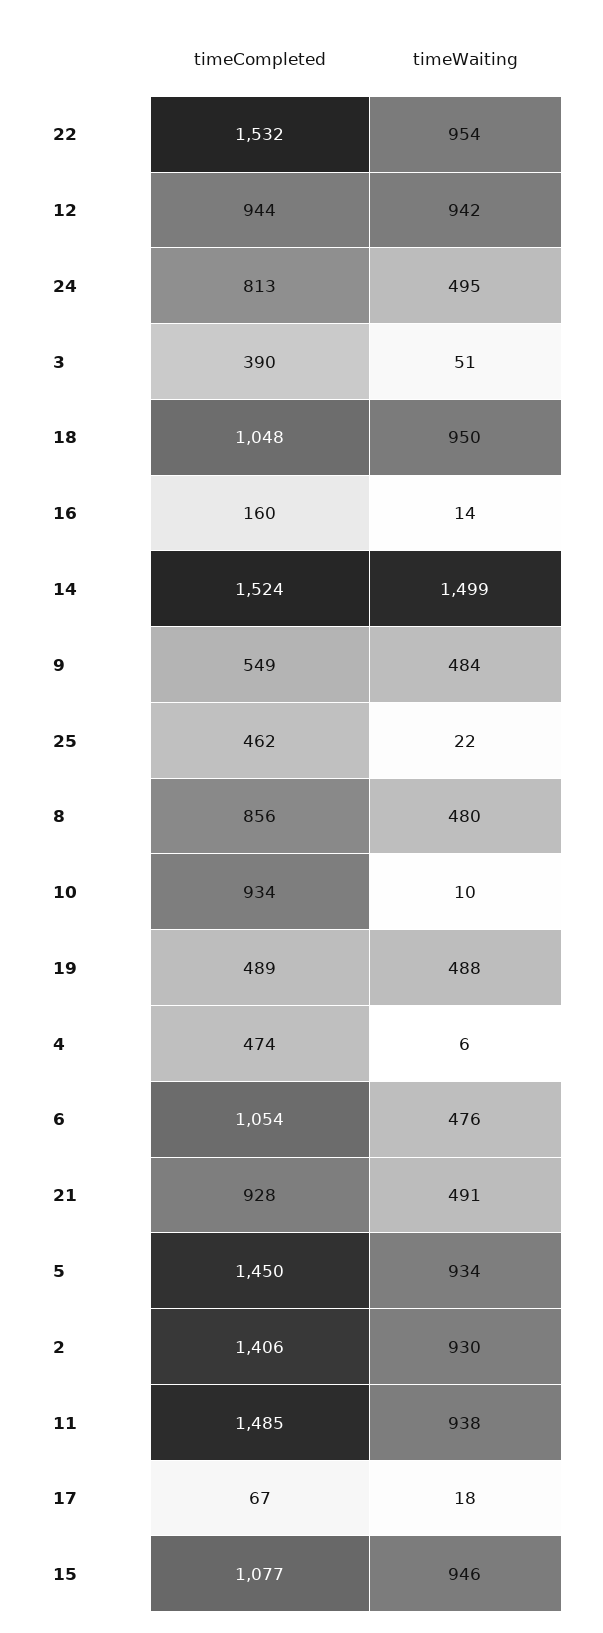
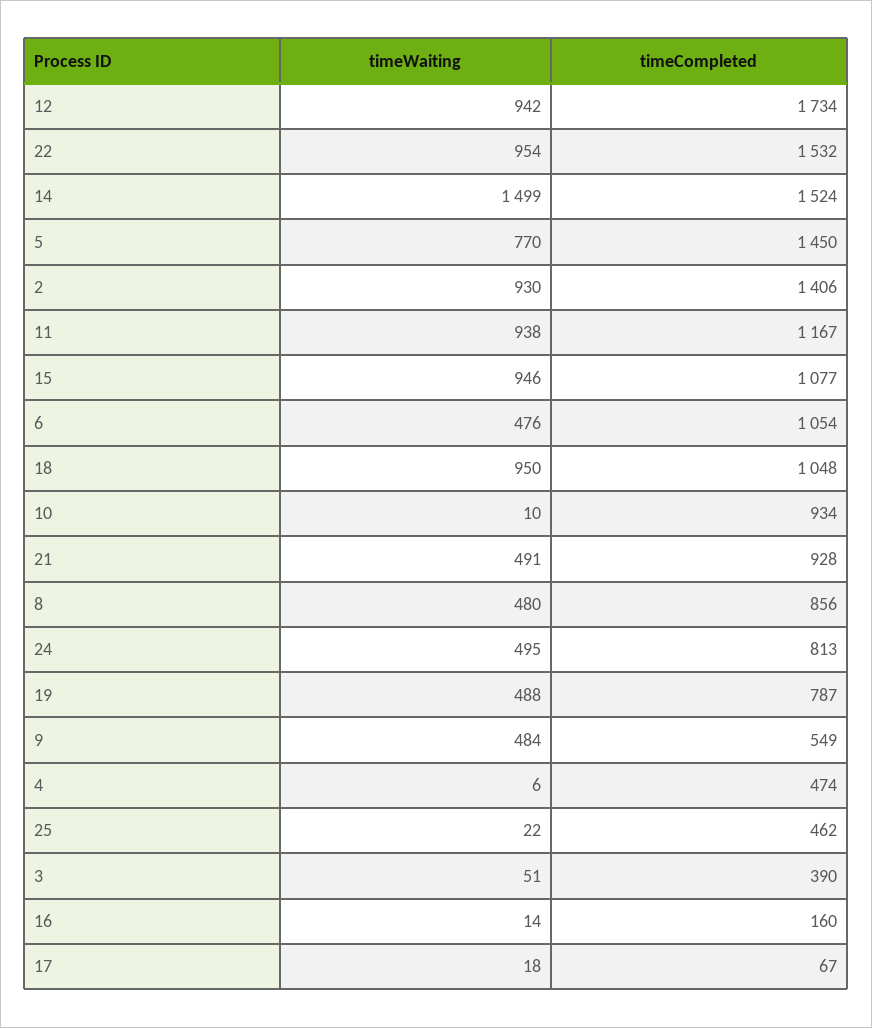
timeCompleted, 12: 944 -> 1734
timeCompleted, 19: 489 -> 787
timeWaiting, 5: 934 -> 770
timeCompleted, 11: 1485 -> 1167

